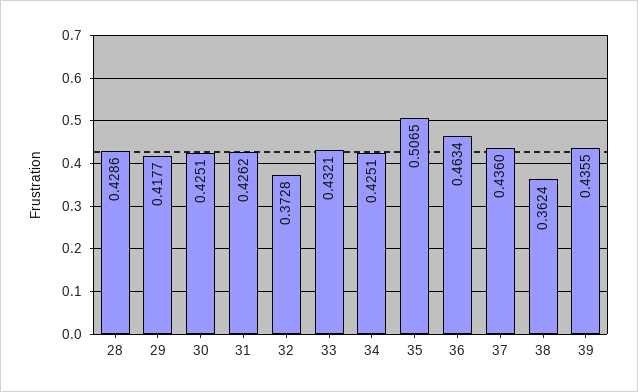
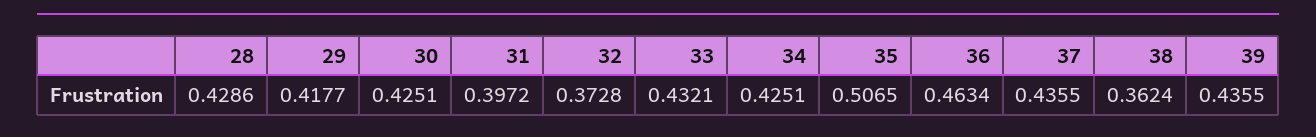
31: 0.4262 -> 0.3972
37: 0.436 -> 0.4355

